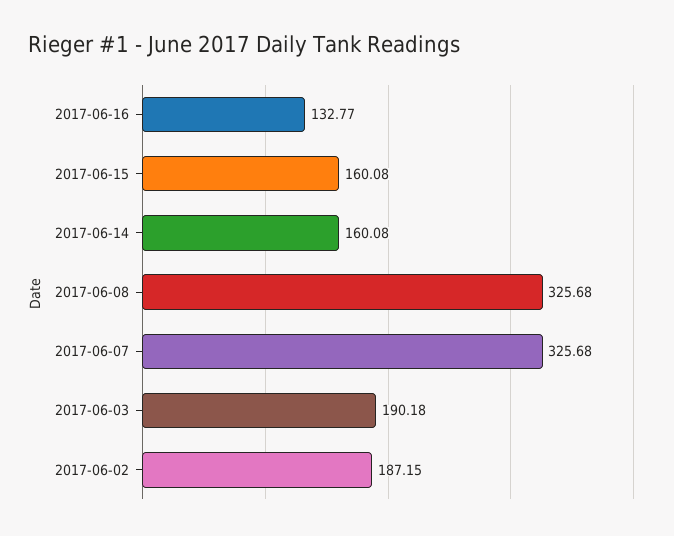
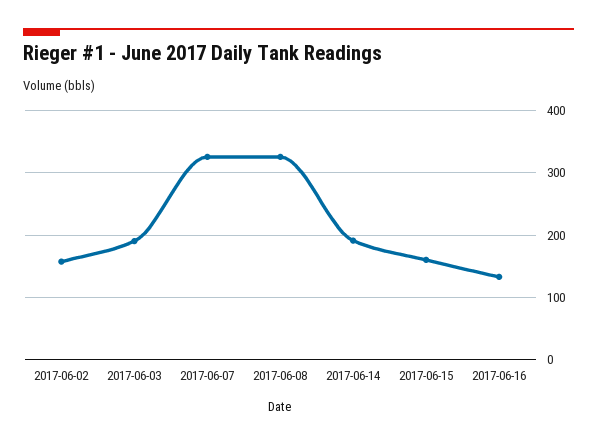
2017-06-14: 160.08 -> 190
2017-06-02: 187.15 -> 160

